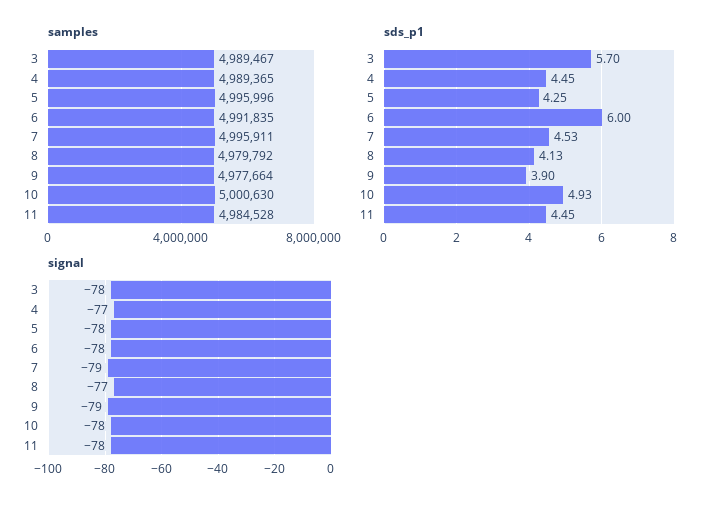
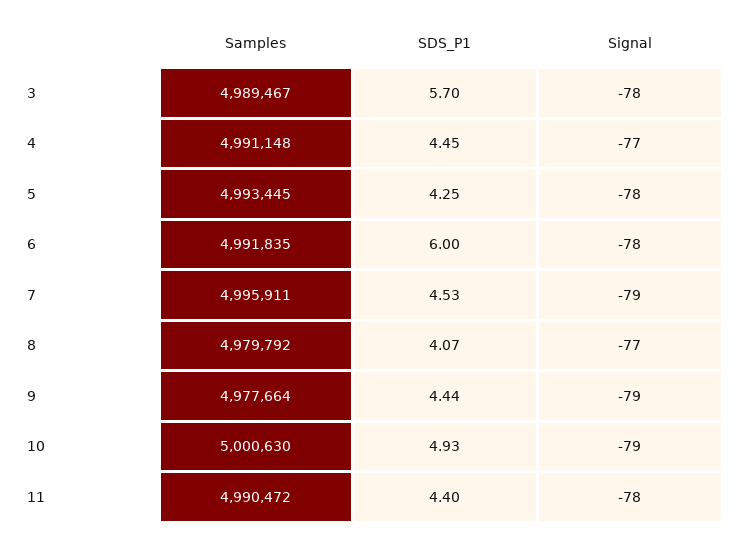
samples, 4: 4989365 -> 4991148
samples, 5: 4995996 -> 4993445
samples, 11: 4984528 -> 4990472
sds_p1, 8: 4.13 -> 4.07
sds_p1, 9: 3.9 -> 4.44
sds_p1, 11: 4.45 -> 4.4
signal, 10: -78 -> -79

